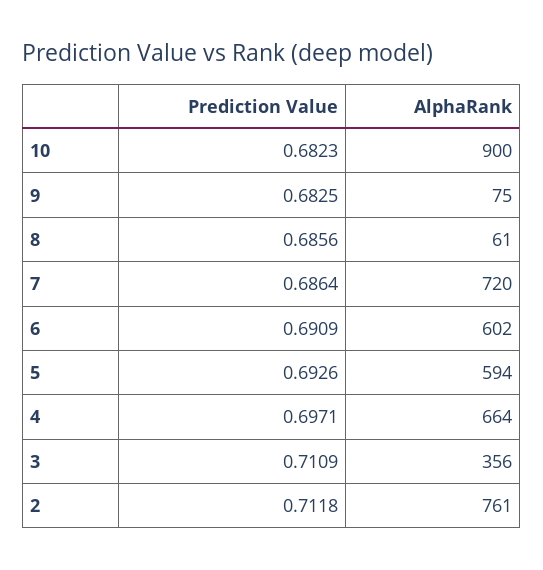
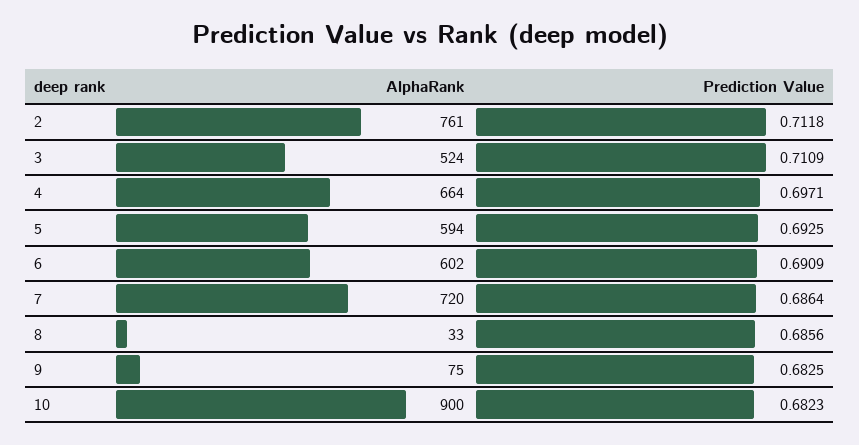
AlphaRank, 8: 61 -> 33
Prediction Value, 5: 0.6926 -> 0.6925
AlphaRank, 3: 356 -> 524

